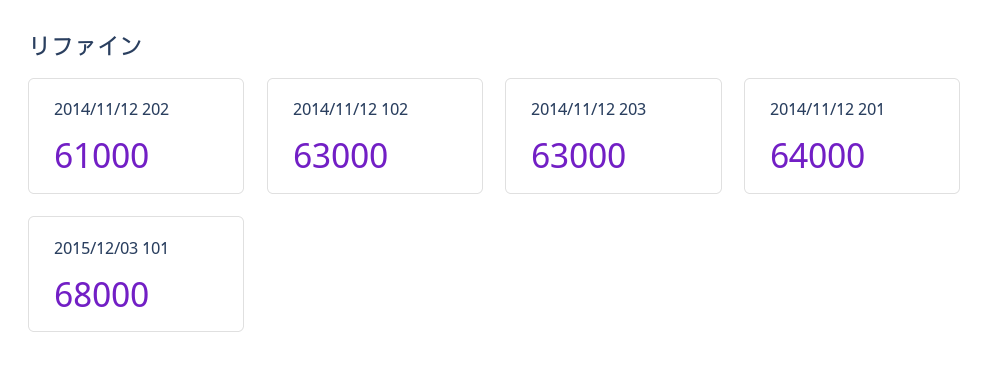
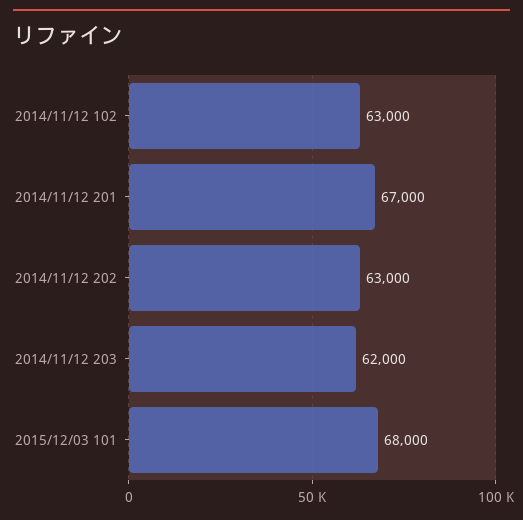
2014/11/12 202: 61000 -> 63000
2014/11/12 203: 63000 -> 62000
2014/11/12 201: 64000 -> 67000

